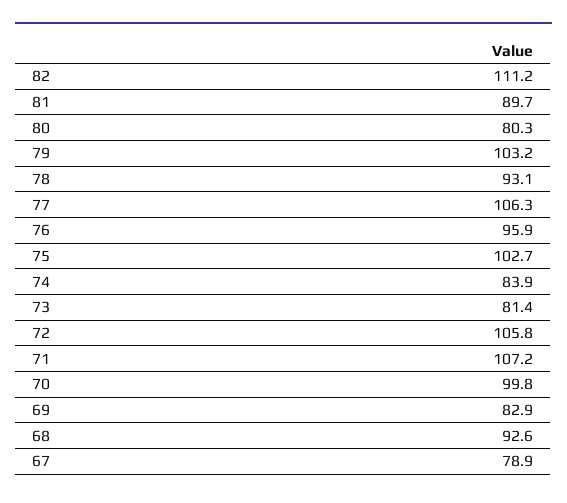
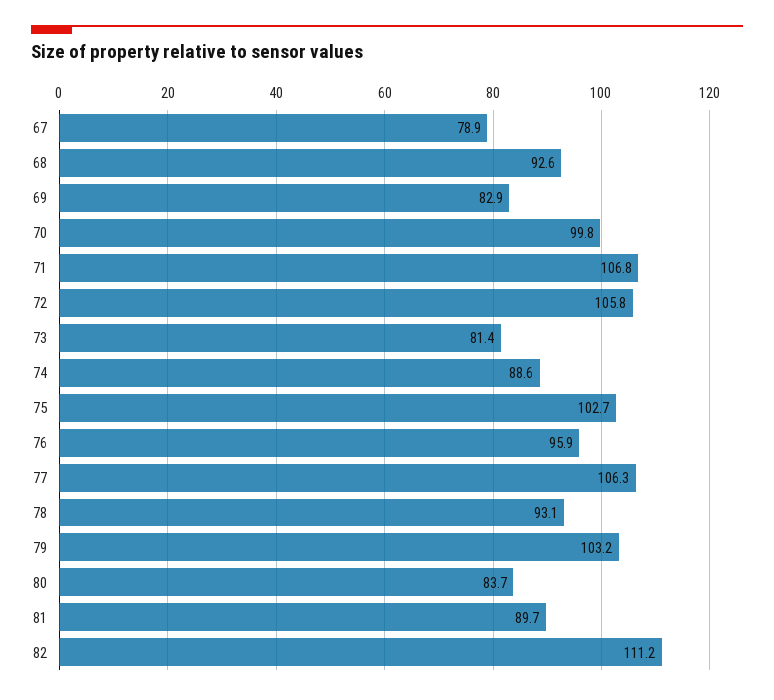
80: 80.3 -> 83.7
74: 83.9 -> 88.6
71: 107.2 -> 106.8

